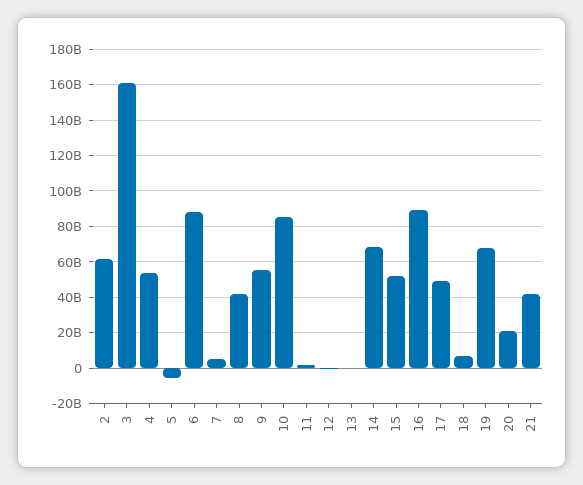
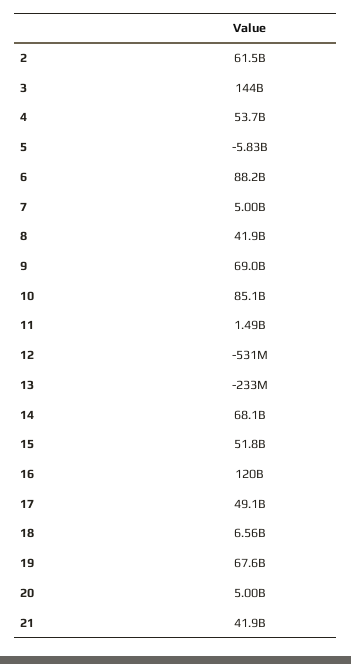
3: 160000000000 -> 144000000000
9: 55000000000 -> 69000000000
16: 90000000000 -> 120000000000
20: 20000000000 -> 5000000000

